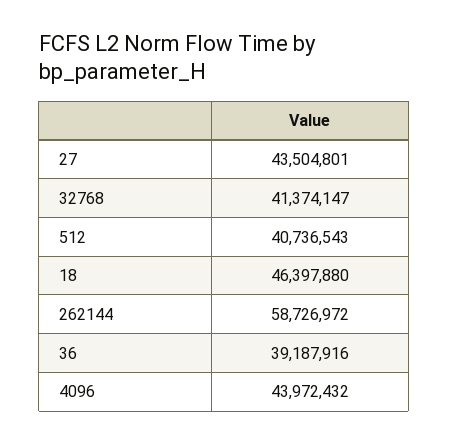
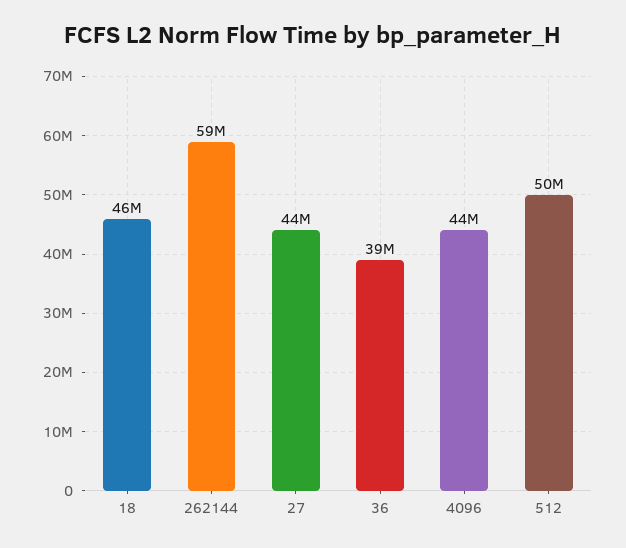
32768: 41374147 -> none
512: 40736543 -> 50000000

